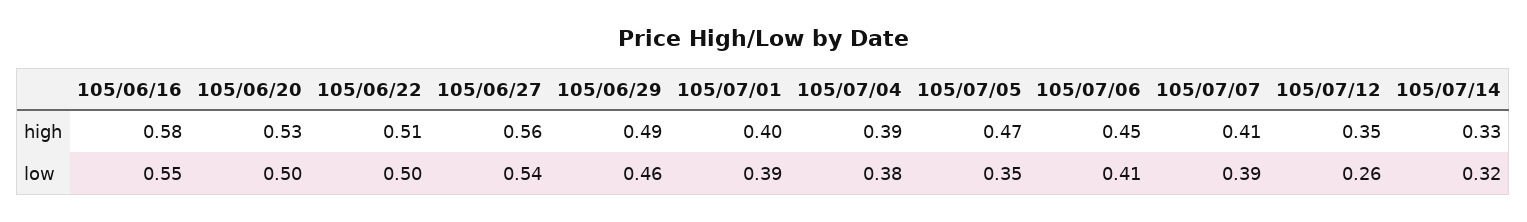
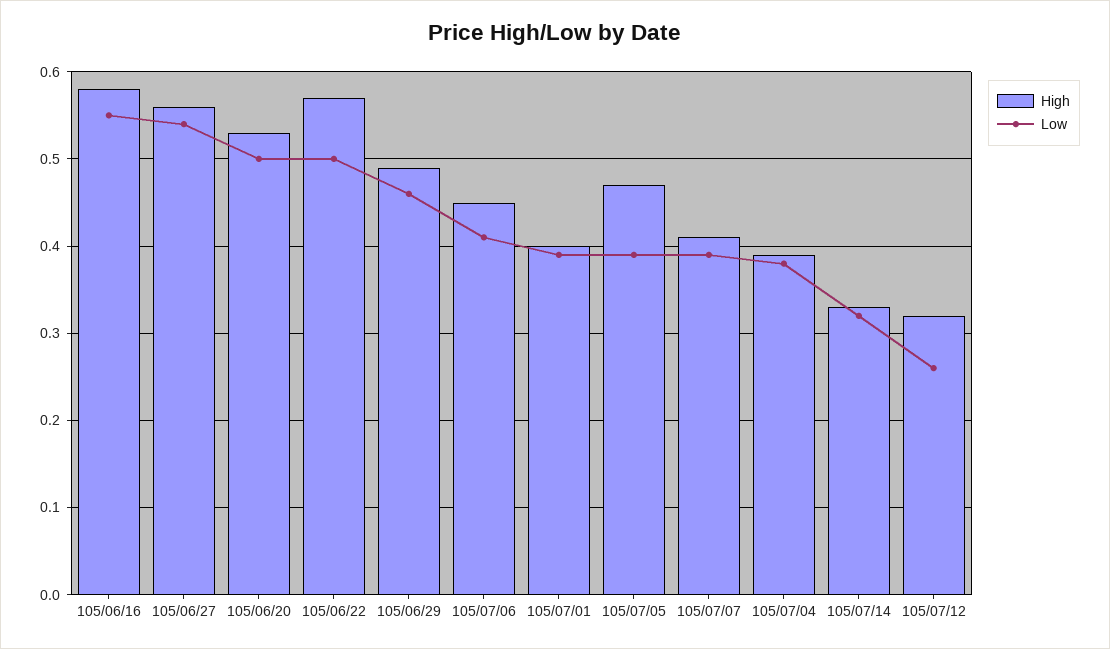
high, 105/06/22: 0.51 -> 0.57
high, 105/07/12: 0.35 -> 0.32
low, 105/07/05: 0.35 -> 0.39

